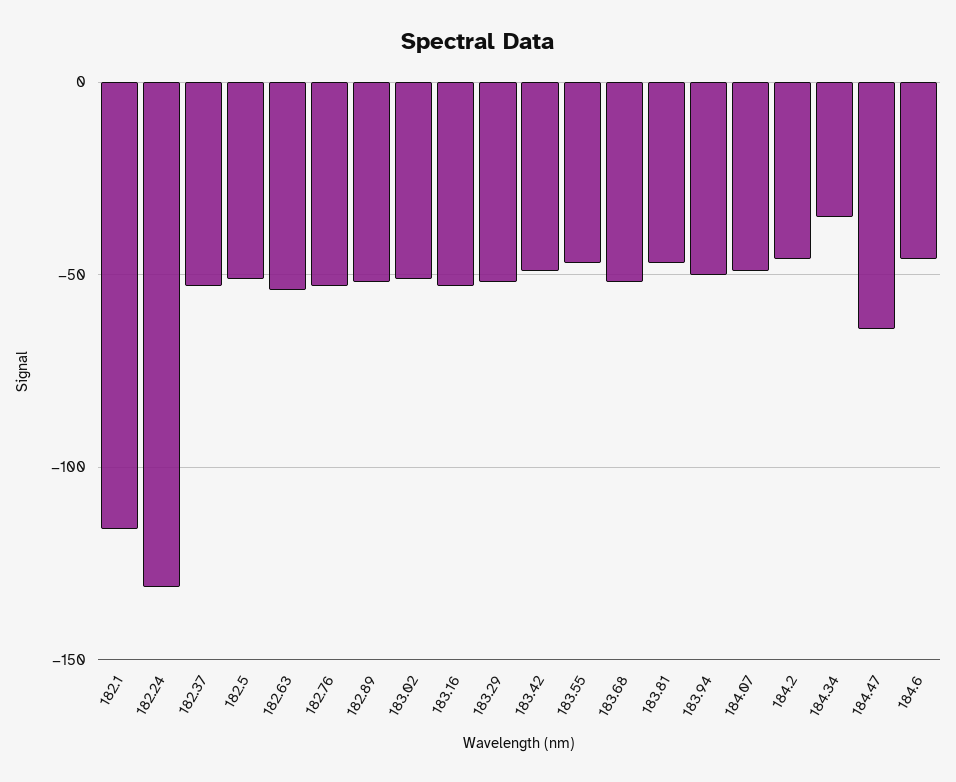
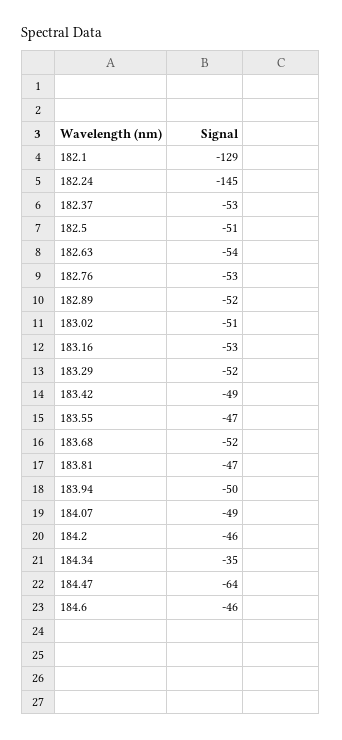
182.1: -115 -> -129
182.24: -130 -> -145

